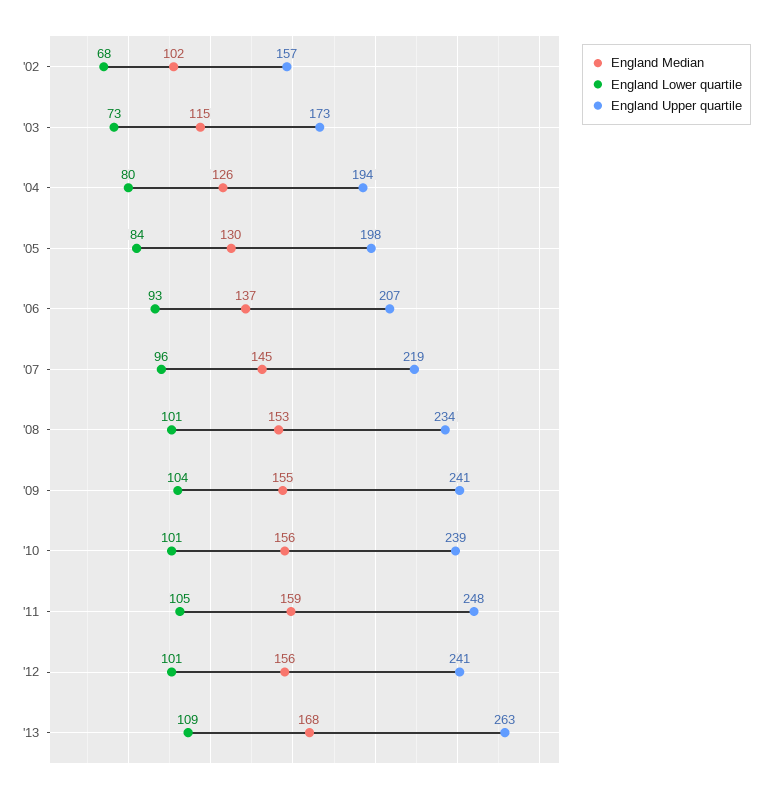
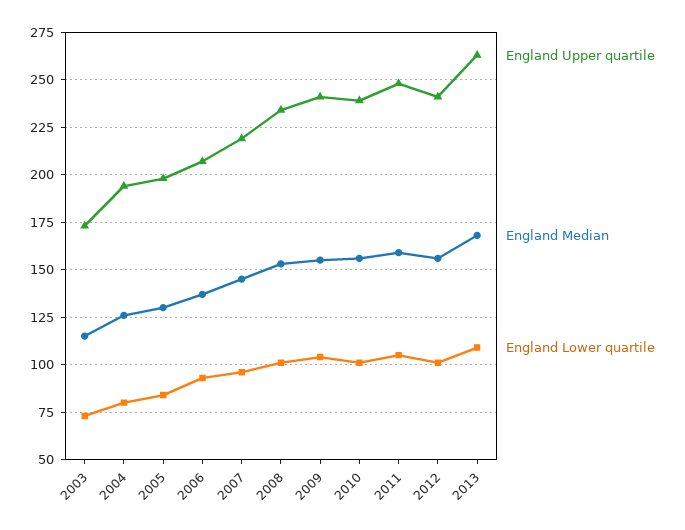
England Median, '02: 102 -> none
England Lower quartile, '02: 68 -> none
England Upper quartile, '02: 157 -> none

